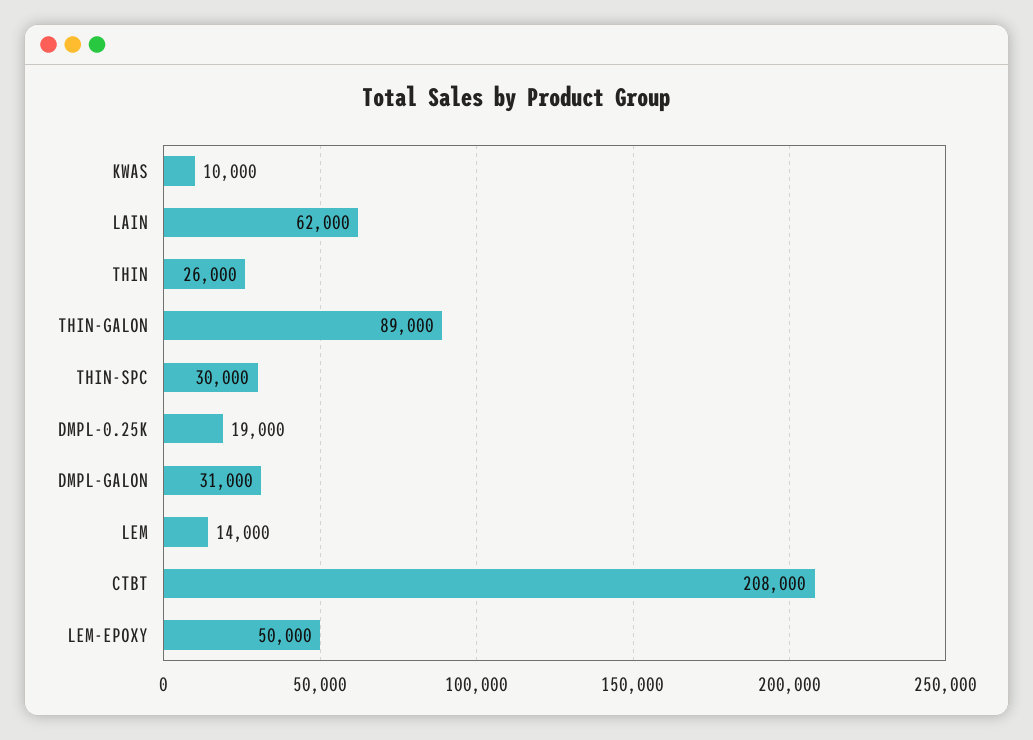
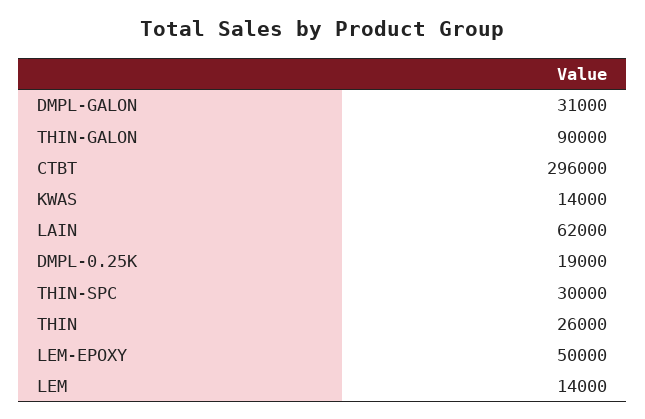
KWAS: 10000 -> 14000
THIN-GALON: 89000 -> 90000
CTBT: 208000 -> 296000

